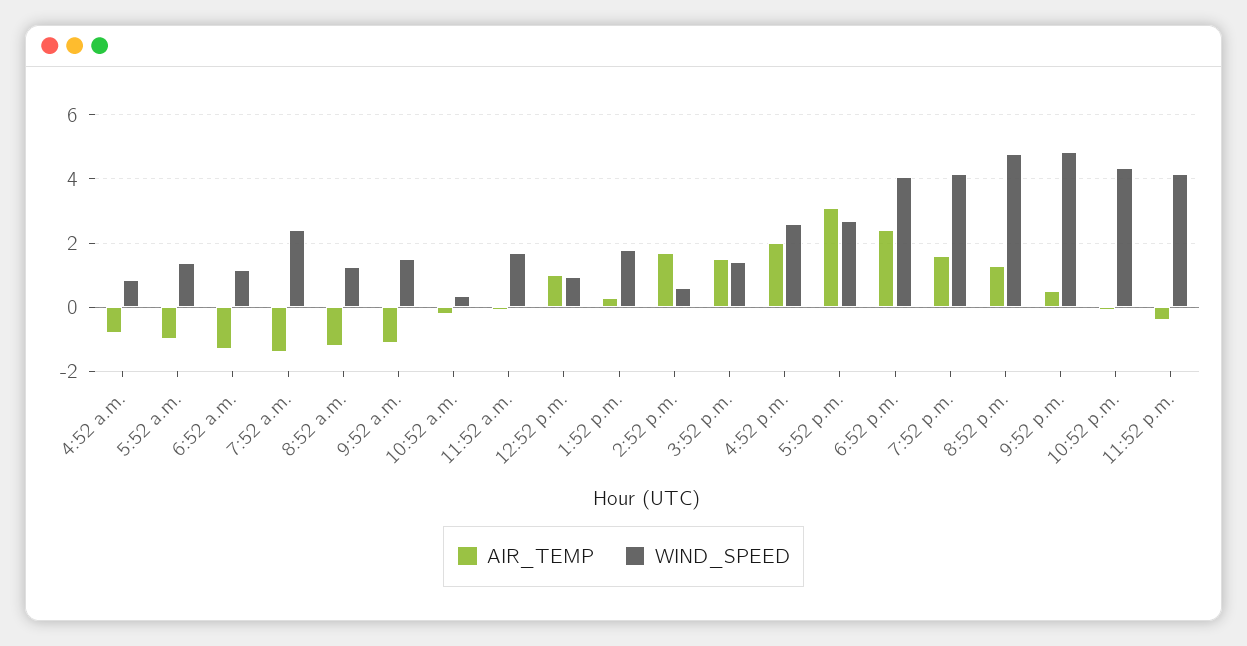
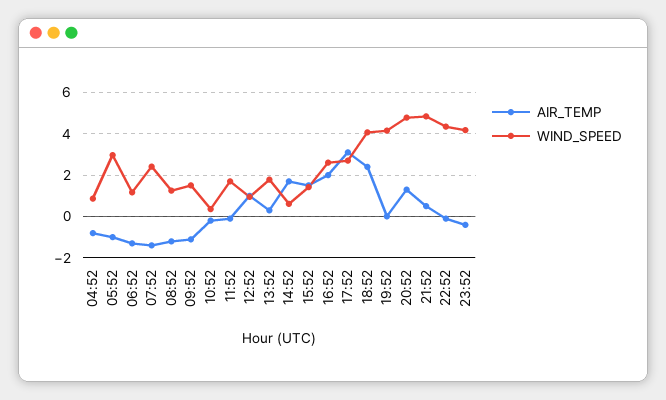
WIND_SPEED, 5:52 a.m.: 1.4 -> 3
AIR_TEMP, 7:52 p.m.: 1.6 -> 0

